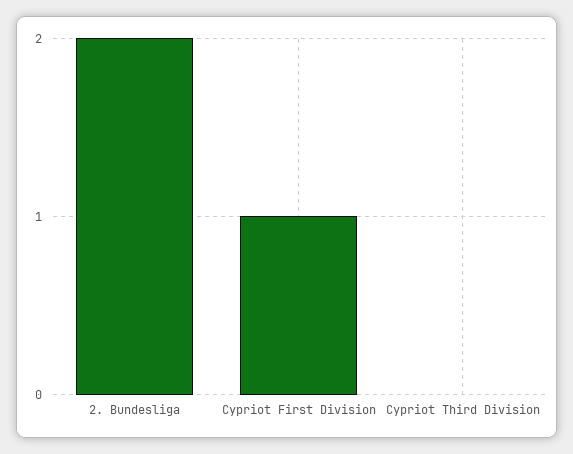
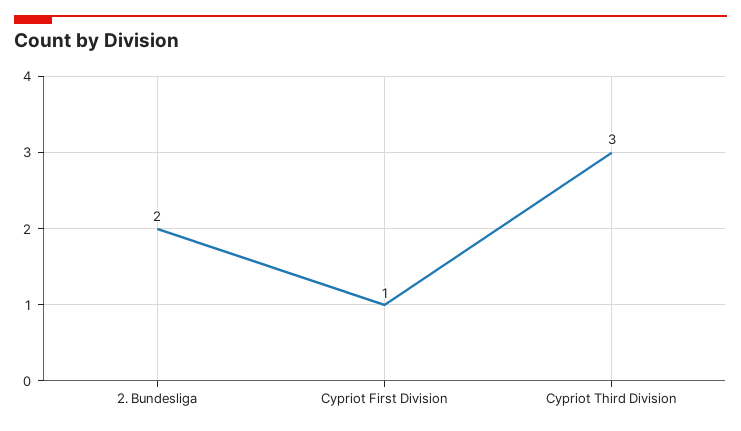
Cypriot Third Division: 0 -> 3

